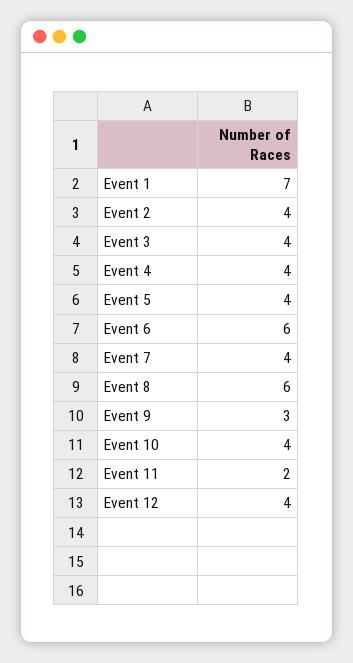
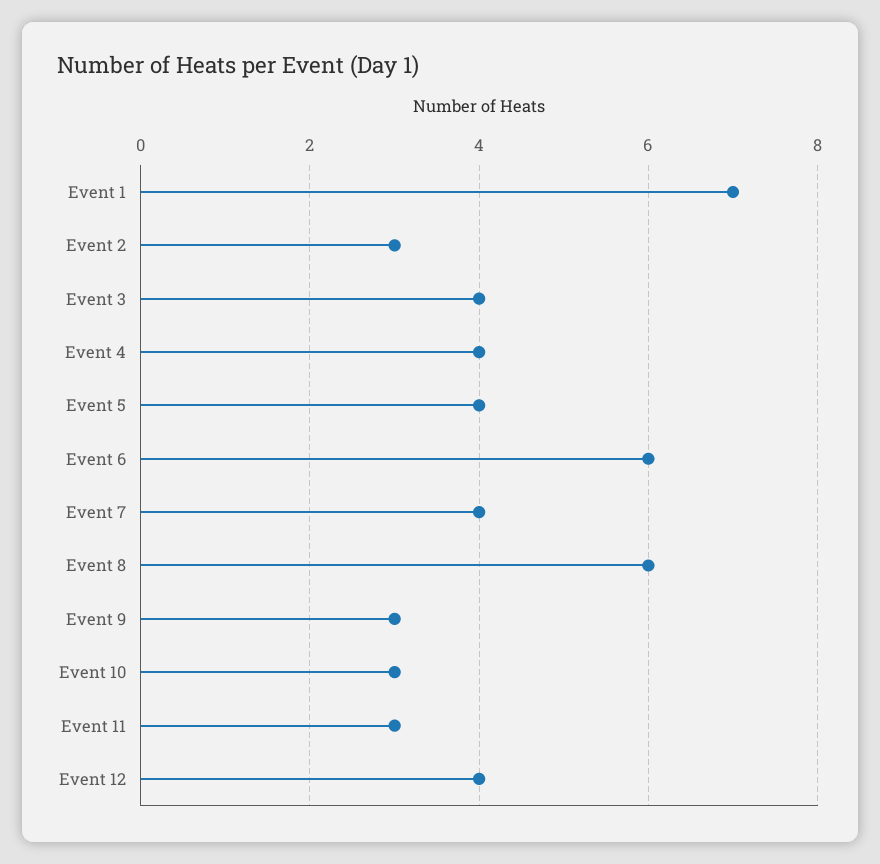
Event 2: 4 -> 3
Event 10: 4 -> 3
Event 11: 2 -> 3

